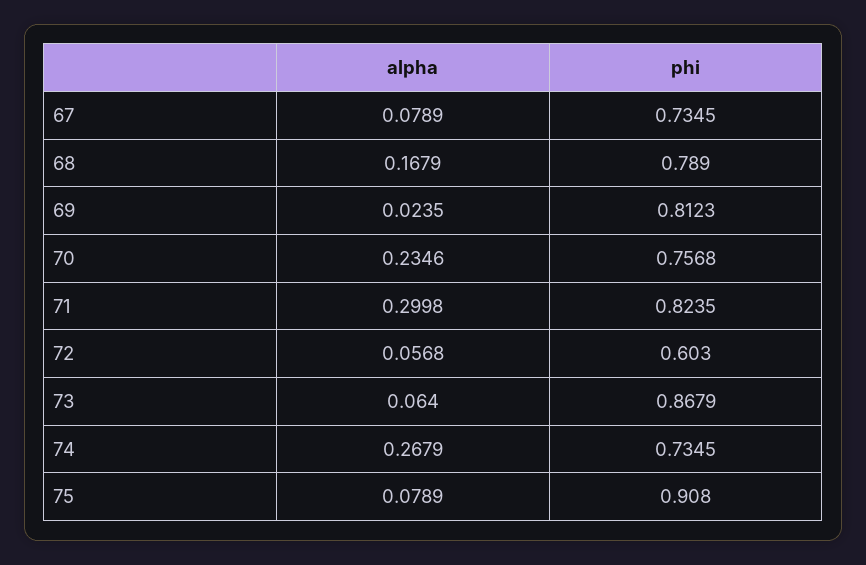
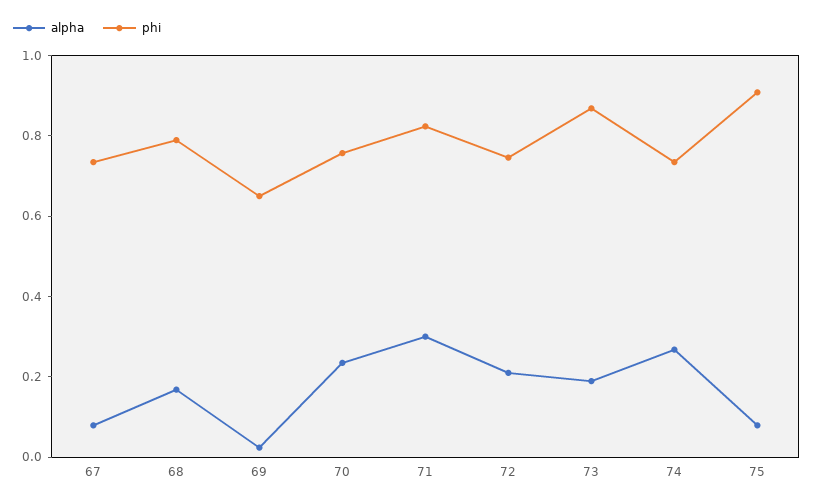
phi, 69: 0.8123 -> 0.65
alpha, 72: 0.0568 -> 0.2
phi, 72: 0.603 -> 0.75
alpha, 73: 0.064 -> 0.2

